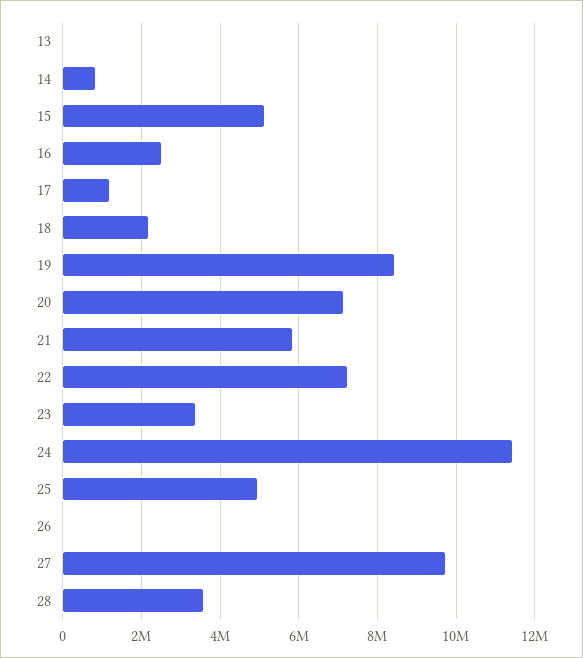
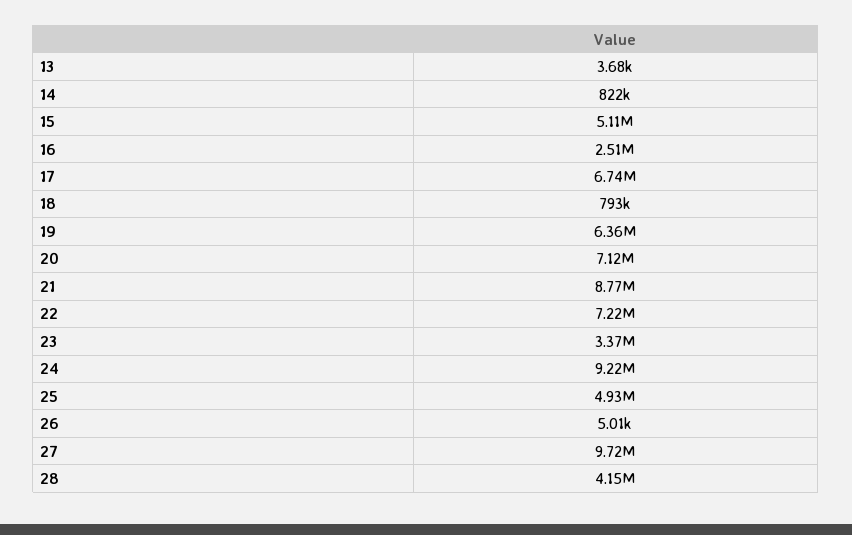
17: 1200000 -> 6740000
18: 2200000 -> 793000
19: 8400000 -> 6360000
21: 5800000 -> 8770000
24: 11400000 -> 9220000
28: 3600000 -> 4150000

